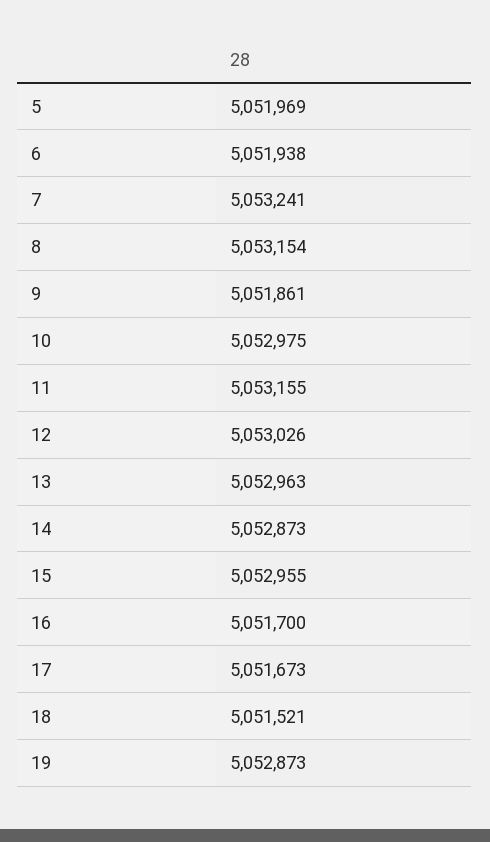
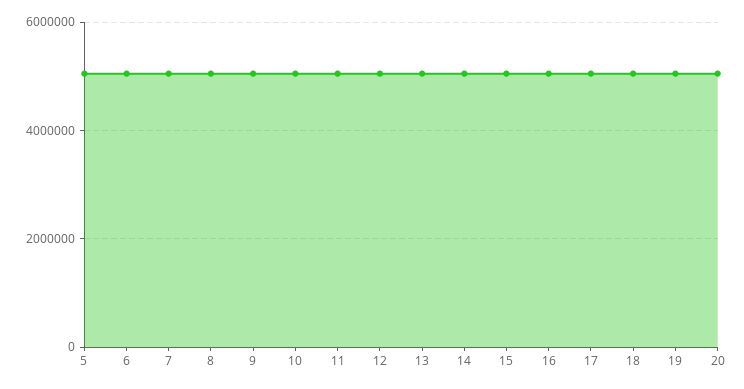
20: none -> 5000000

